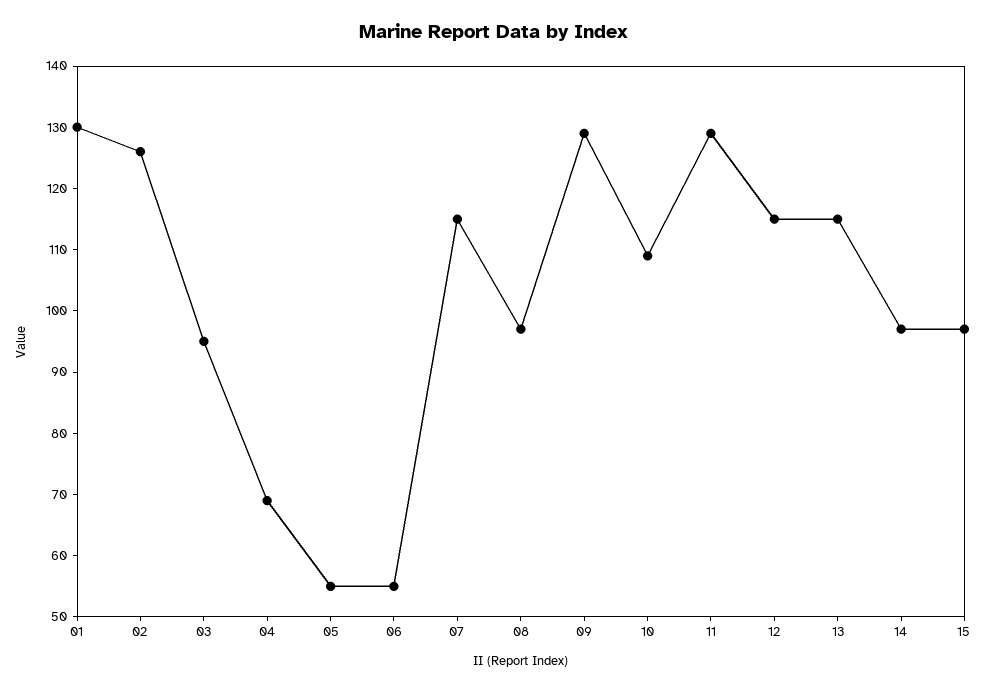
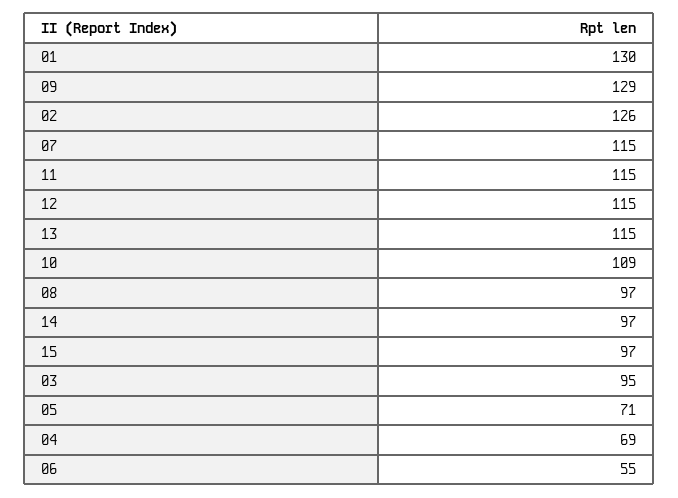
05: 55 -> 71
11: 130 -> 115

